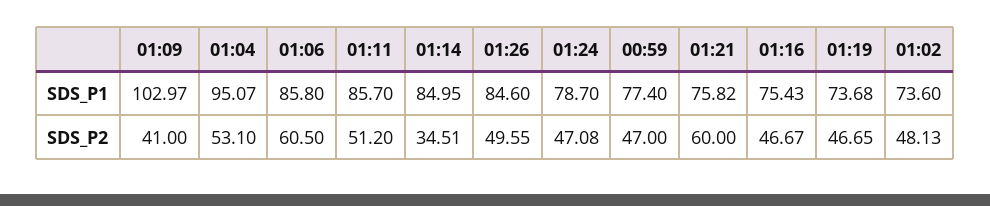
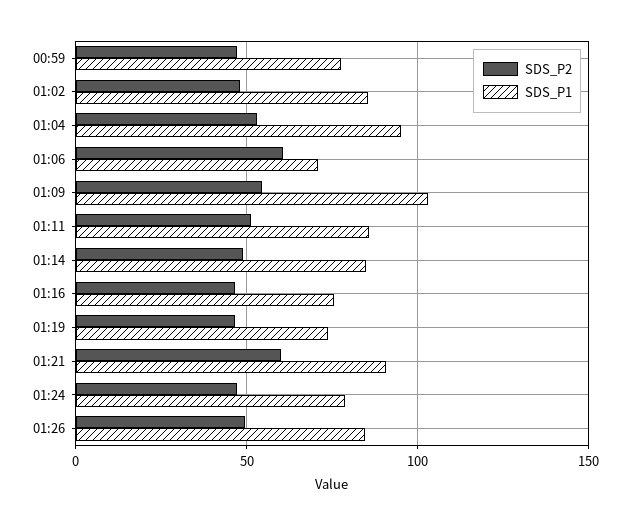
SDS_P1, 01:06: 85.8 -> 70
SDS_P1, 01:21: 75.82 -> 90
SDS_P1, 01:02: 73.6 -> 85
SDS_P2, 01:09: 41 -> 55
SDS_P2, 01:14: 34.51 -> 50

